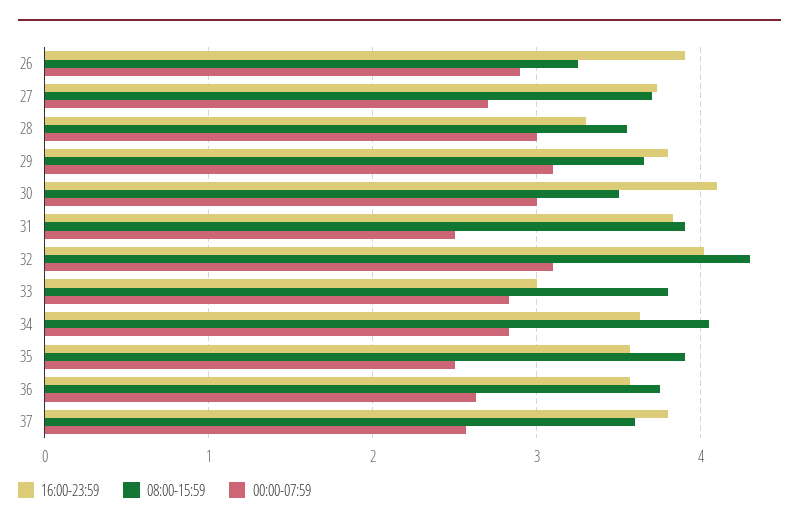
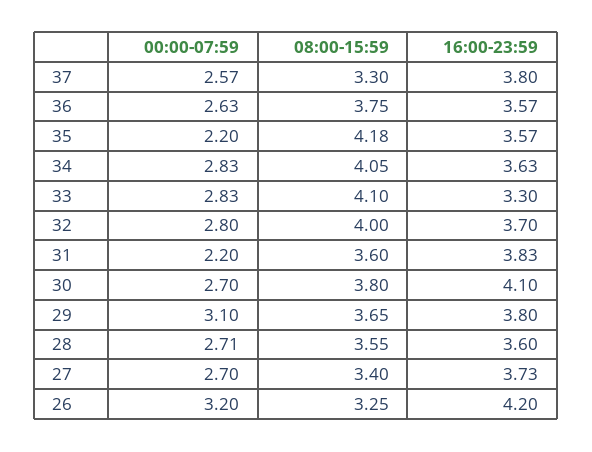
16:00-23:59, 26: 3.9 -> 4.2
00:00-07:59, 26: 2.9 -> 3.2
08:00-15:59, 27: 3.7 -> 3.4
16:00-23:59, 28: 3.3 -> 3.6
00:00-07:59, 28: 3 -> 2.71
08:00-15:59, 30: 3.5 -> 3.8
00:00-07:59, 30: 3 -> 2.7
08:00-15:59, 31: 3.9 -> 3.6
00:00-07:59, 31: 2.5 -> 2.2
16:00-23:59, 32: 4 -> 3.7
08:00-15:59, 32: 4.3 -> 4
00:00-07:59, 32: 3.1 -> 2.8
16:00-23:59, 33: 3 -> 3.3
08:00-15:59, 33: 3.8 -> 4.1
08:00-15:59, 35: 3.9 -> 4.18
00:00-07:59, 35: 2.5 -> 2.2
08:00-15:59, 37: 3.6 -> 3.3

